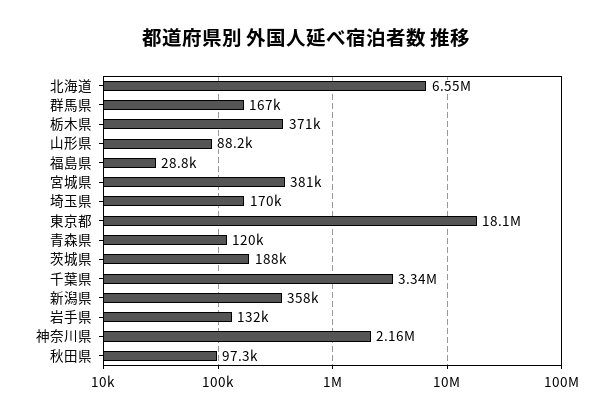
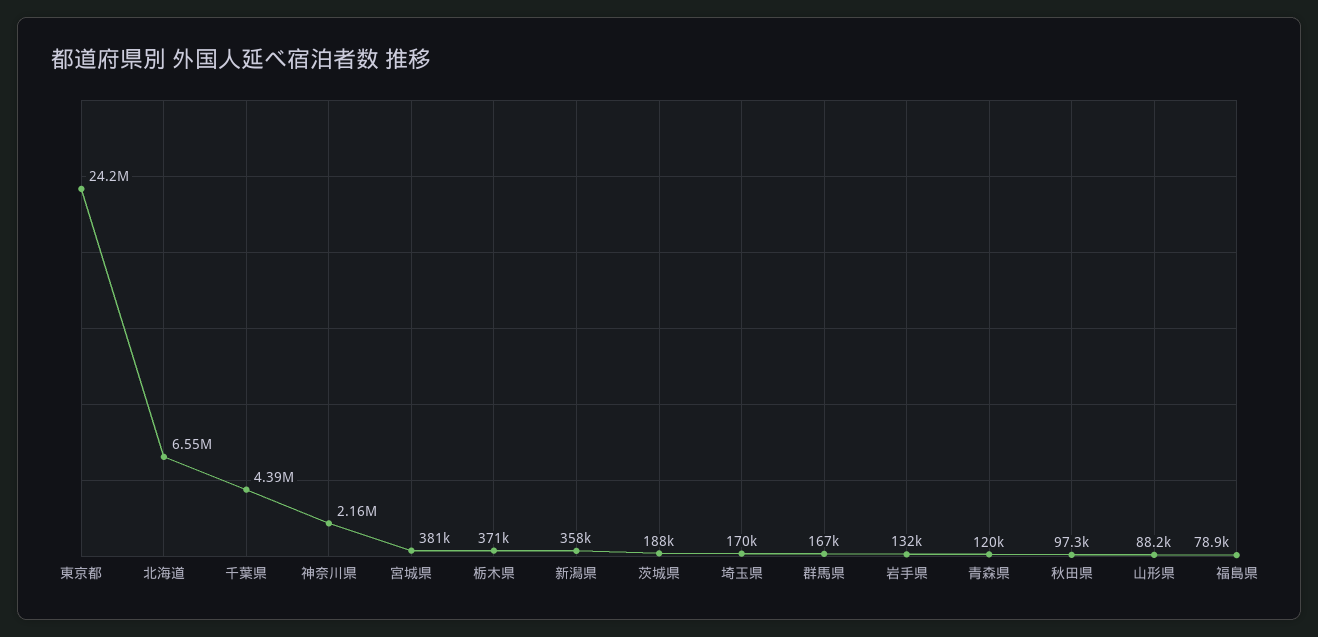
福島県: 28800 -> 78900
東京都: 18100000 -> 24200000
千葉県: 3340000 -> 4390000

